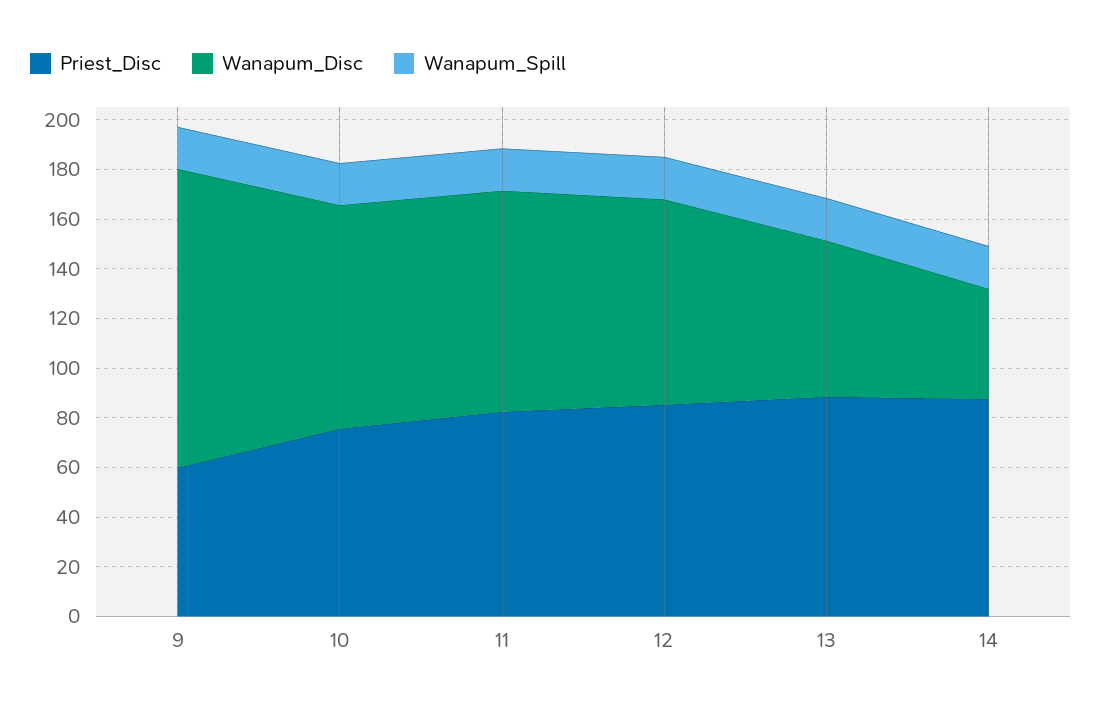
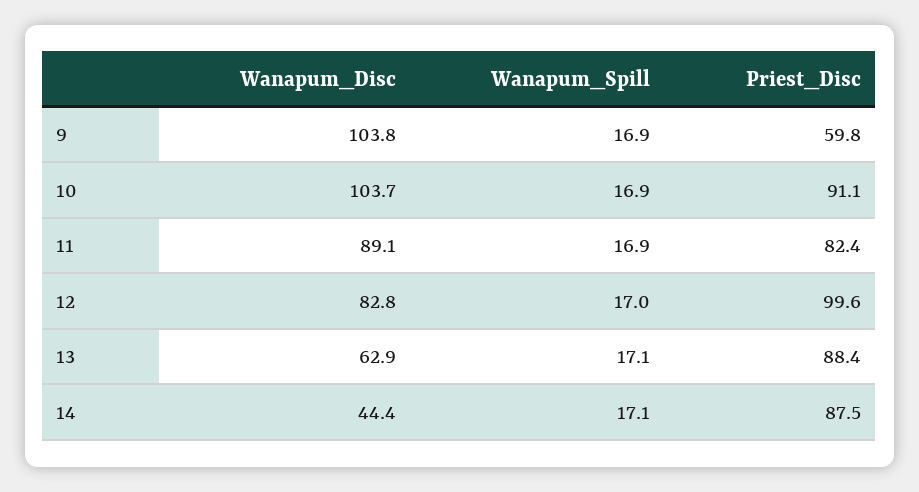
Wanapum_Disc, 9: 120 -> 103.8
Priest_Disc, 10: 75 -> 91.1
Wanapum_Disc, 10: 90 -> 103.7
Priest_Disc, 12: 85 -> 99.6

